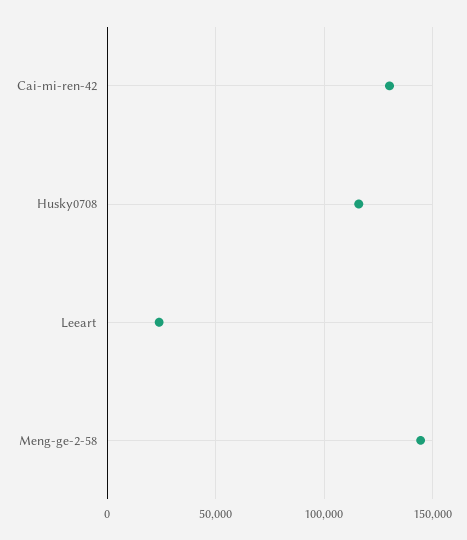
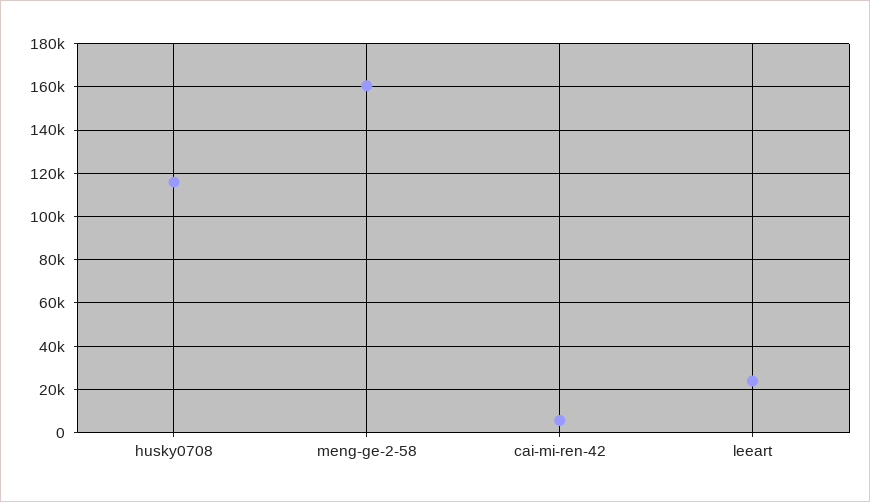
Cai-mi-ren-42: 130000 -> 5000
Meng-ge-2-58: 145000 -> 160000

